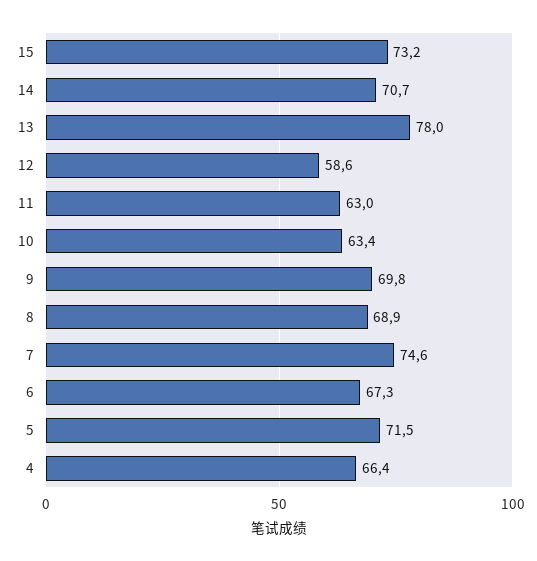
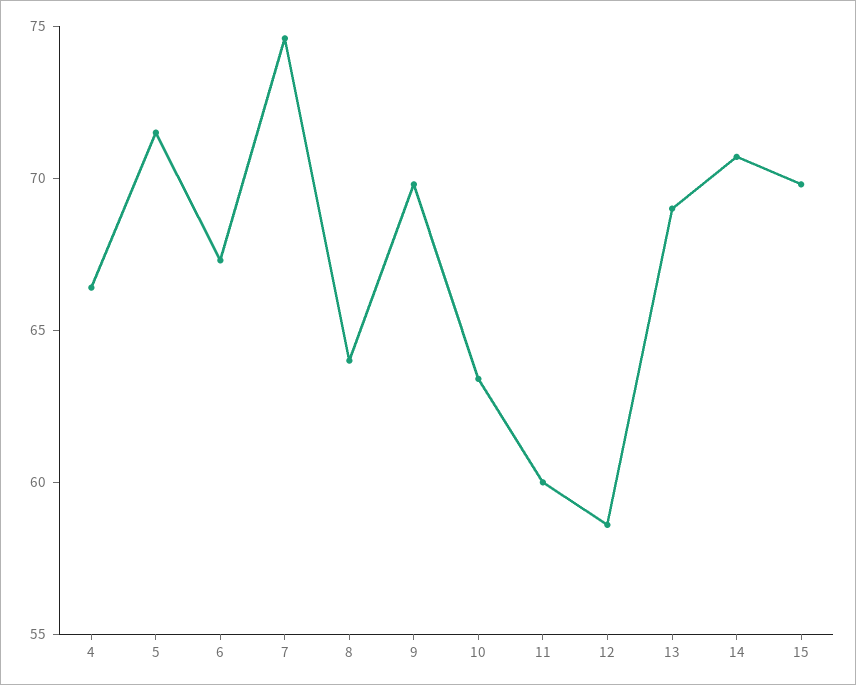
15: 73.2 -> 70
13: 78 -> 69
11: 63 -> 60
8: 68.9 -> 64

